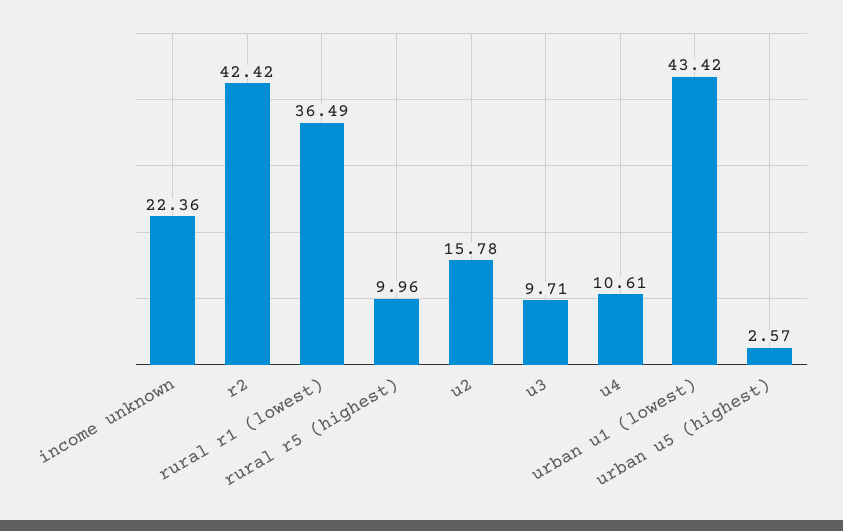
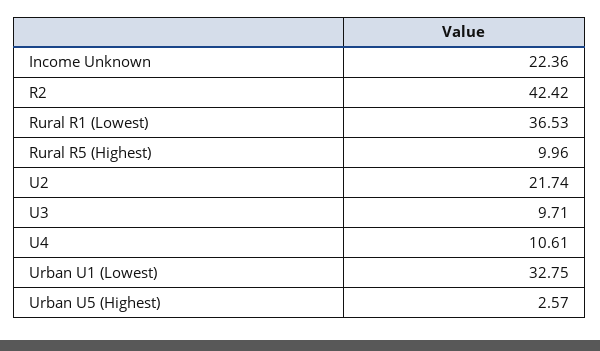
rural r1 (lowest): 36.49 -> 36.53
u2: 15.78 -> 21.74
urban u1 (lowest): 43.42 -> 32.75

